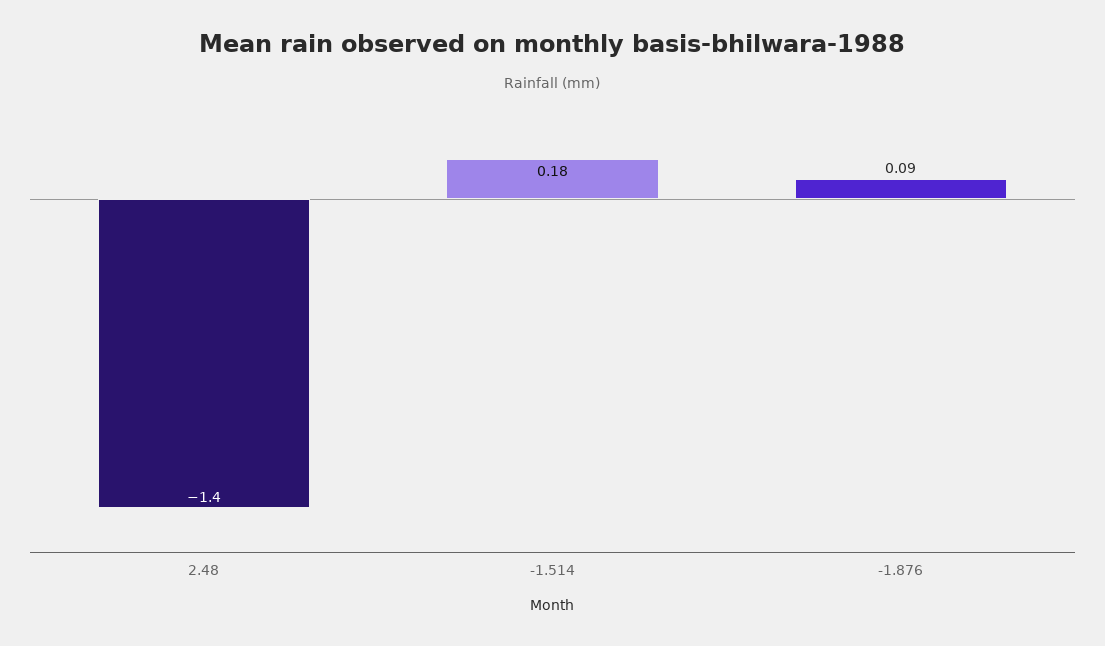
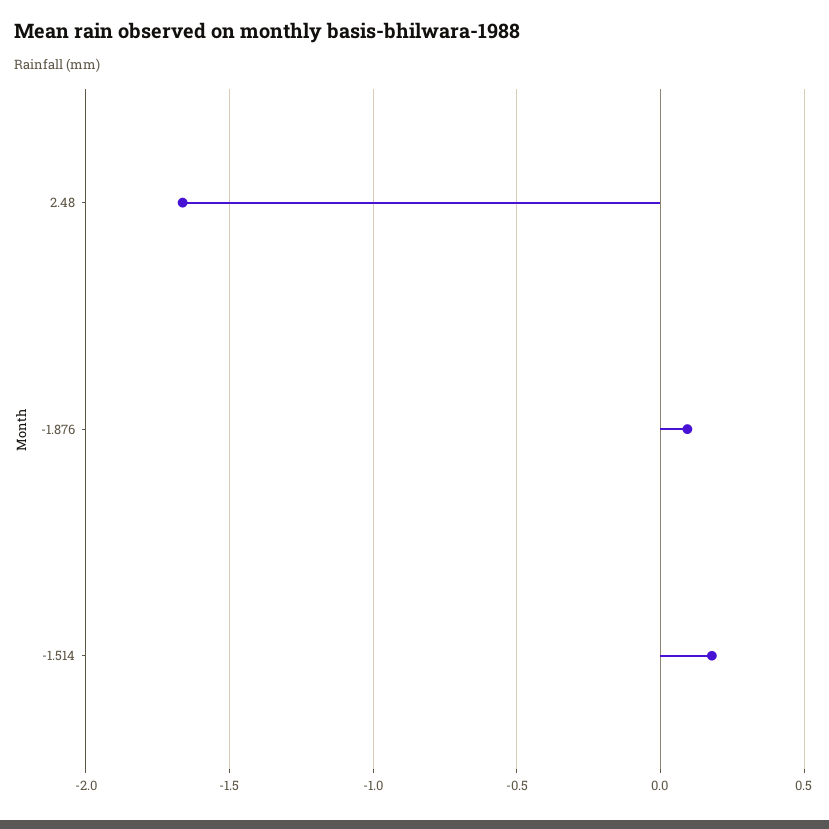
2.48: -1.4 -> -1.65

